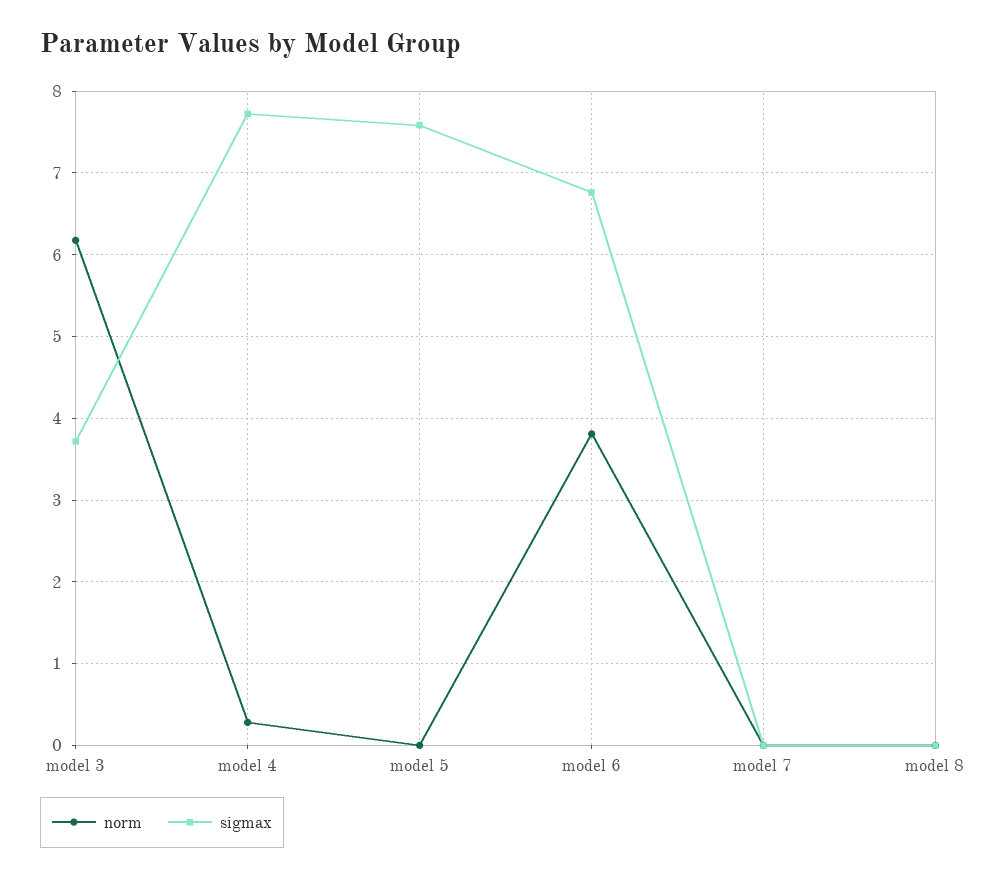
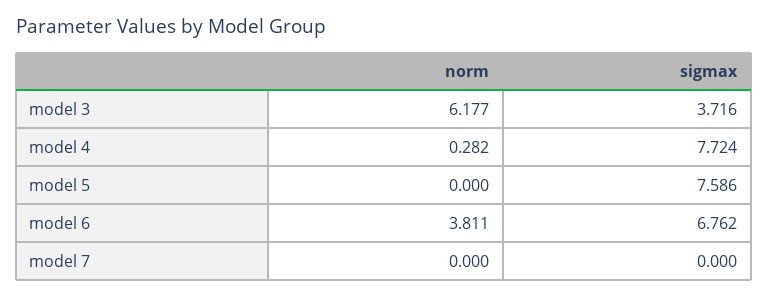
norm, model 8: 0 -> none
sigmax, model 8: 0 -> none

